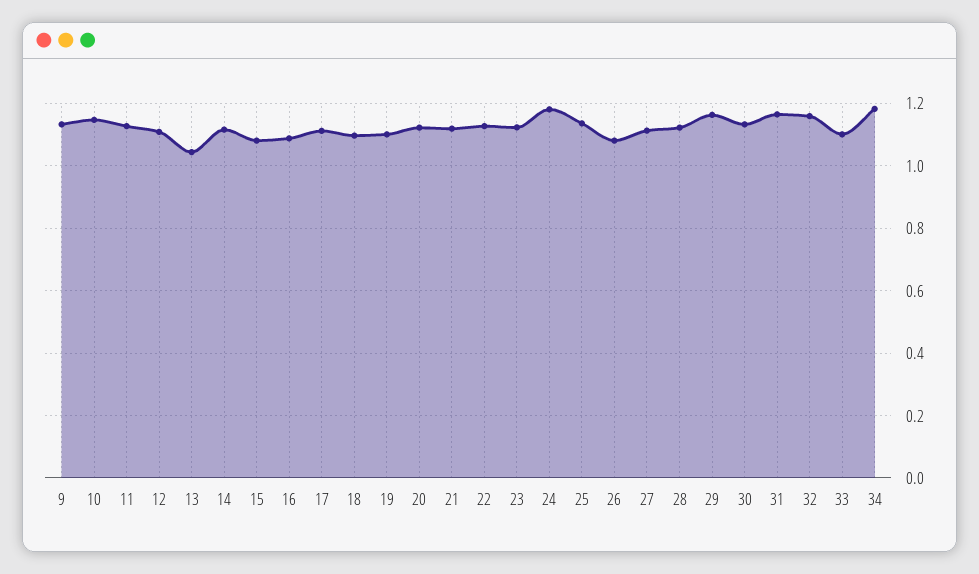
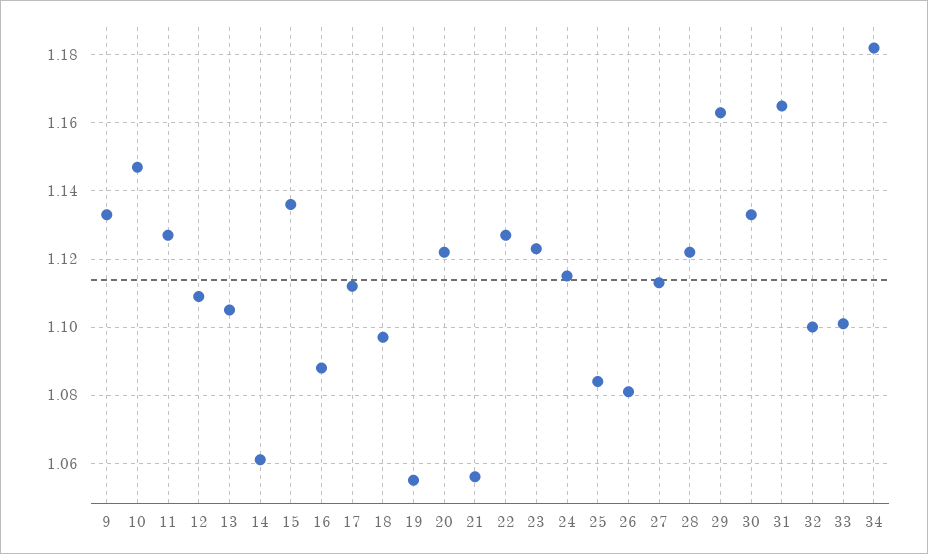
13: 1.04 -> 1.105
14: 1.12 -> 1.06
15: 1.08 -> 1.135
19: 1.1 -> 1.055
21: 1.12 -> 1.055
24: 1.18 -> 1.115
25: 1.14 -> 1.085
32: 1.16 -> 1.1

